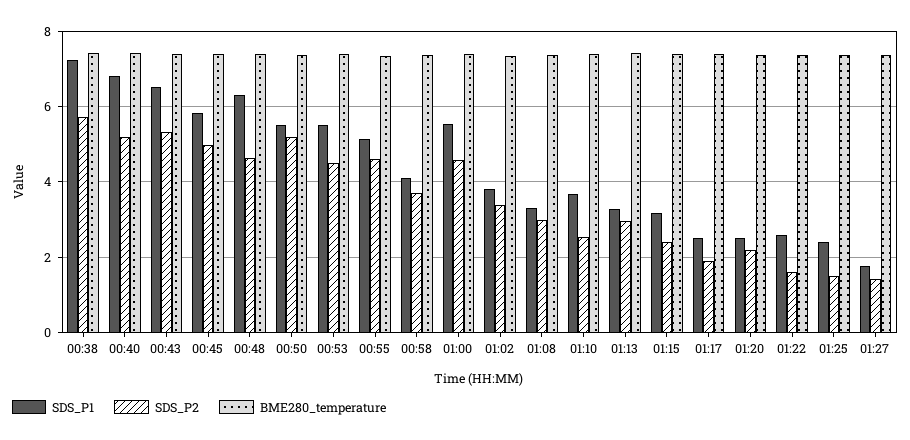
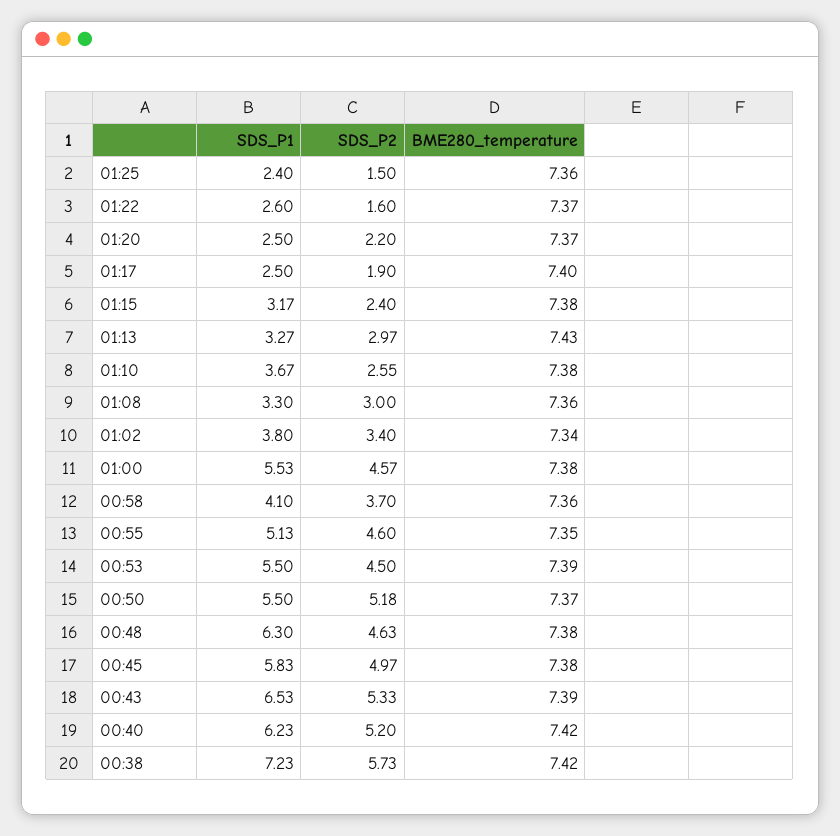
SDS_P1, 00:40: 6.8 -> 6.23
SDS_P1, 01:27: 1.8 -> none
SDS_P2, 01:27: 1.4 -> none
BME280_temperature, 01:27: 7.4 -> none

